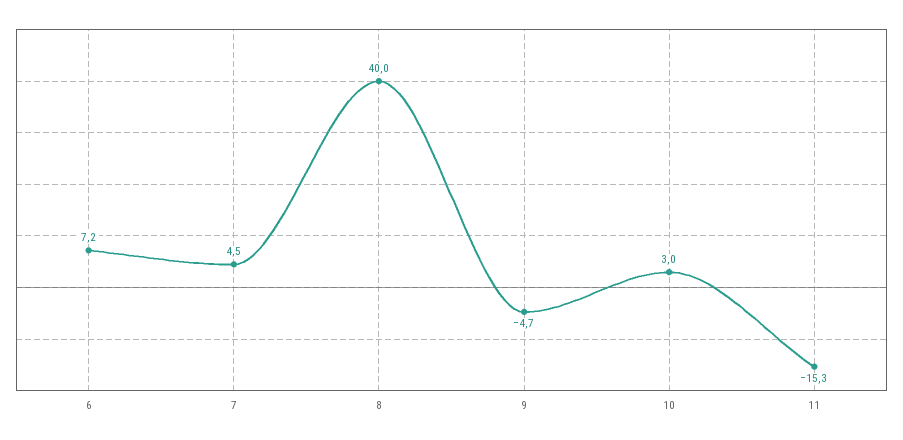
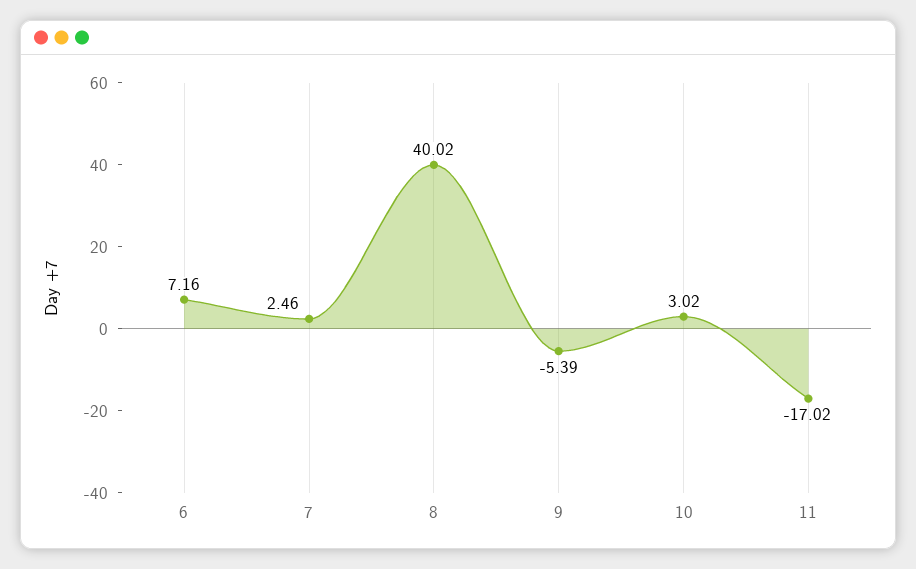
7: 4.5 -> 2.46
9: -4.7 -> -5.39
11: -15.3 -> -17.02

